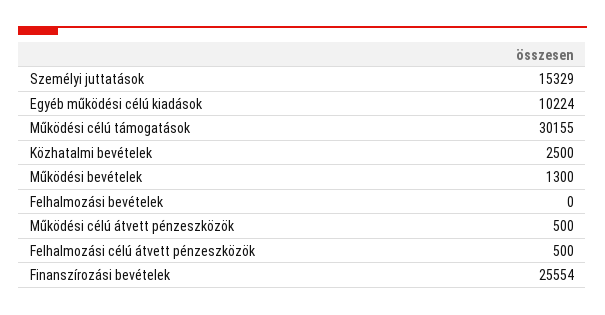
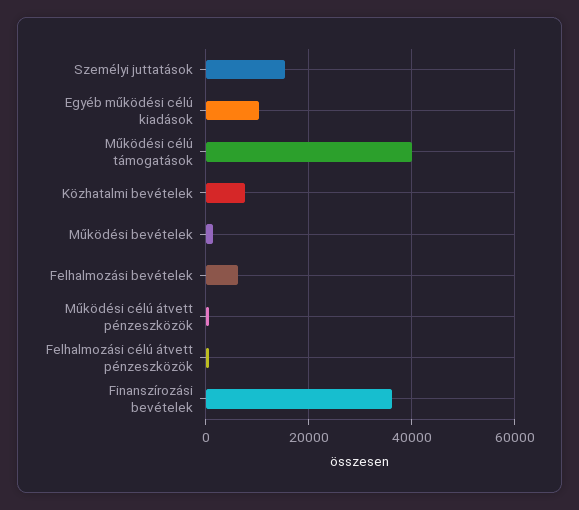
Működési célú támogatások: 30155 -> 40000
Közhatalmi bevételek: 2500 -> 8000
Felhalmozási bevételek: 0 -> 6000
Finanszírozási bevételek: 25554 -> 36000

